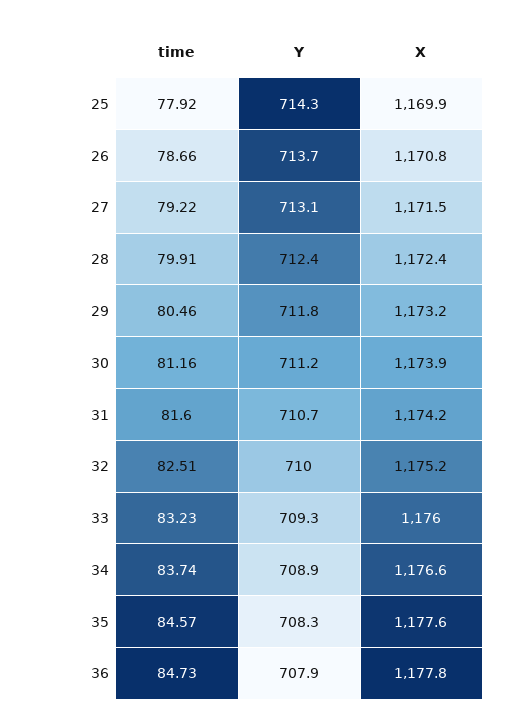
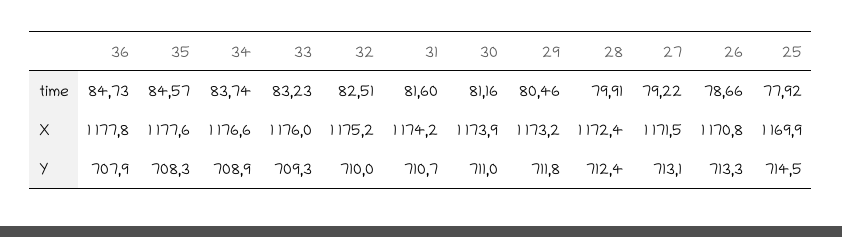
Y, 25: 714.3 -> 714.5
Y, 26: 713.7 -> 713.3
Y, 30: 711.2 -> 711

